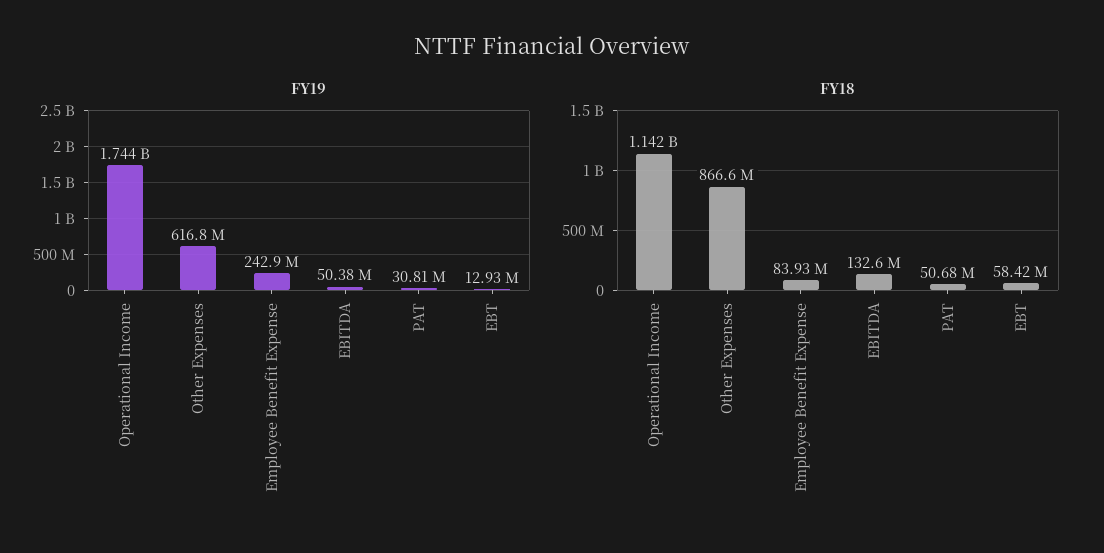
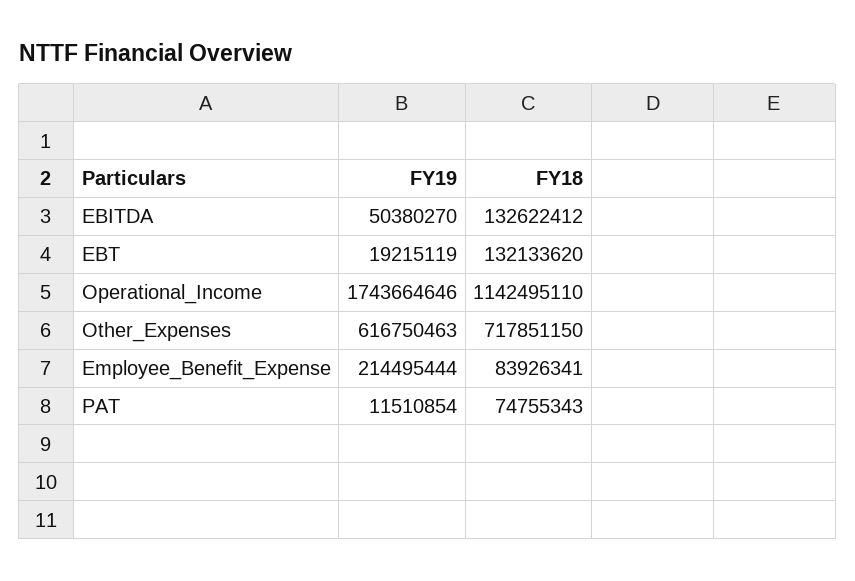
FY19, Employee Benefit Expense: 242900000 -> 214495444
FY19, PAT: 30810000 -> 11510854
FY19, EBT: 12930000 -> 19215119
FY18, Other Expenses: 866600000 -> 717851150
FY18, PAT: 50680000 -> 74755343
FY18, EBT: 58420000 -> 132133620

